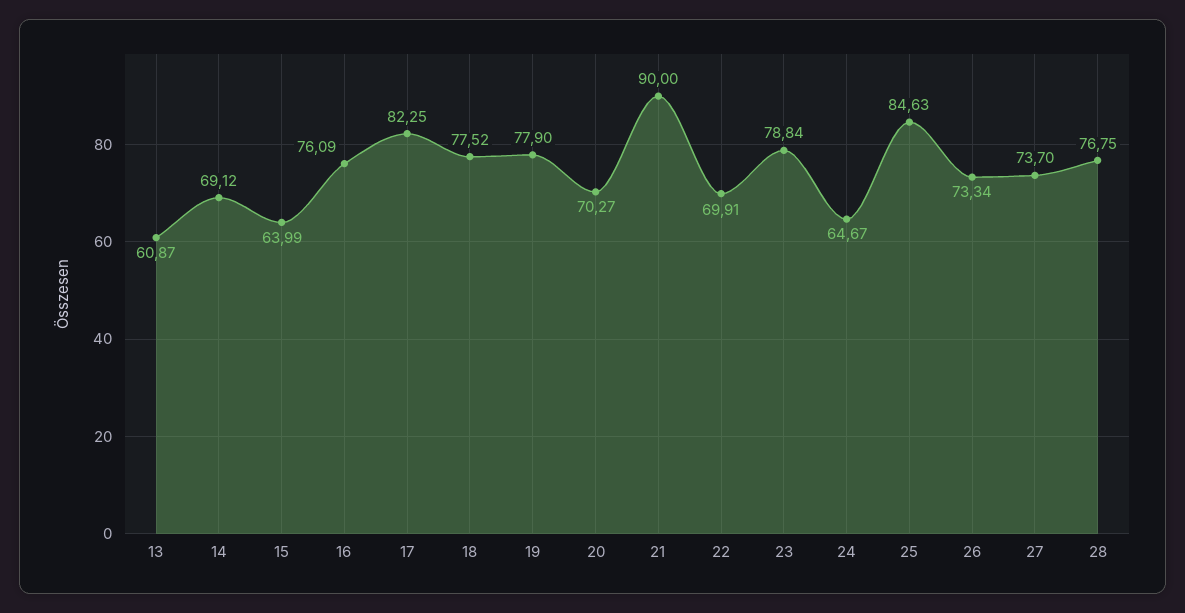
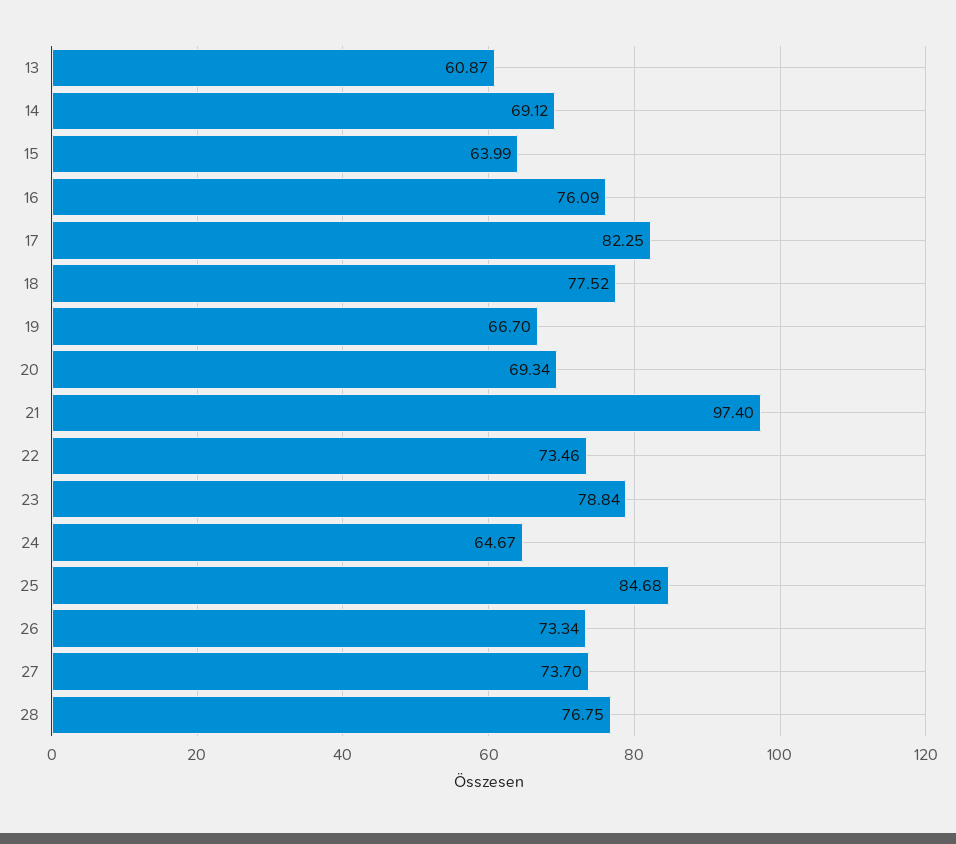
19: 77.9 -> 66.7
20: 70.27 -> 69.34
21: 90 -> 97.4
22: 69.91 -> 73.46
25: 84.63 -> 84.68

